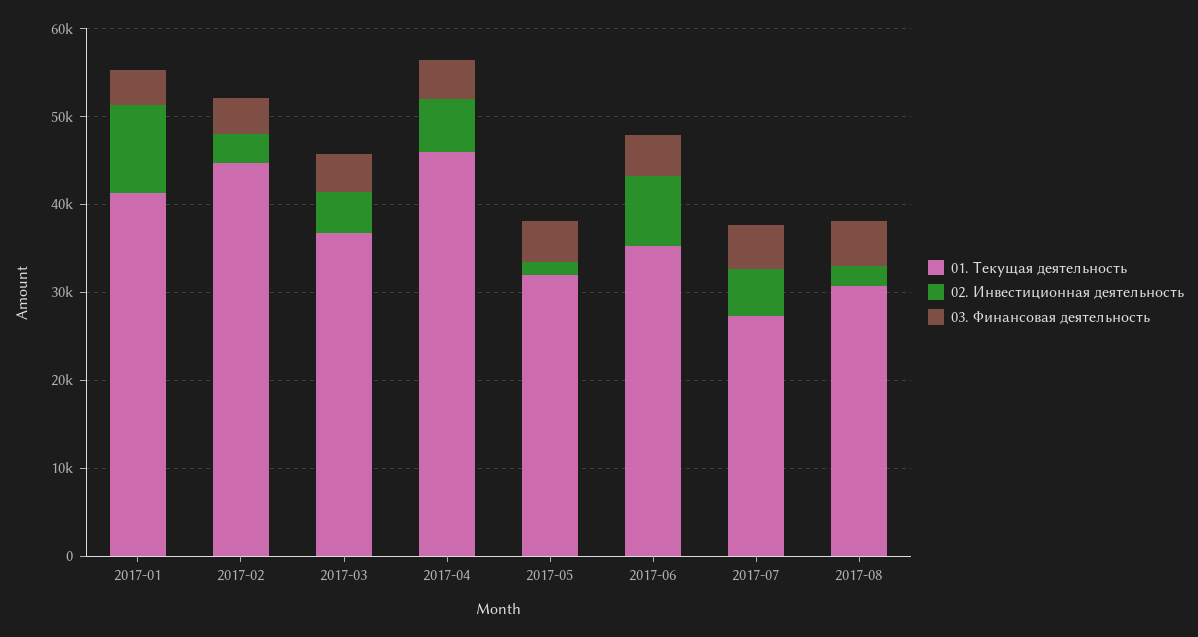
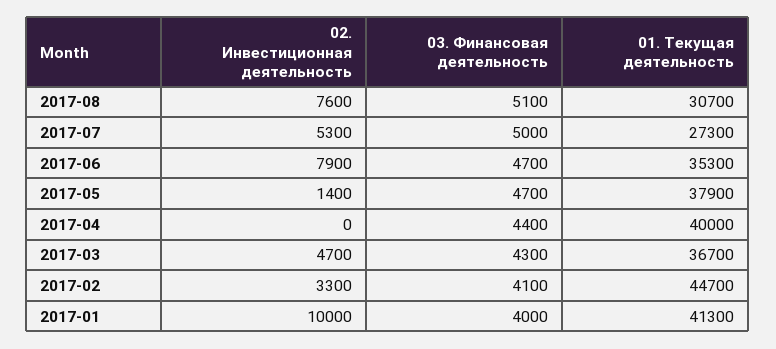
01. Текущая деятельность, 2017-04: 46000 -> 40000
02. Инвестиционная деятельность, 2017-04: 6000 -> 0
01. Текущая деятельность, 2017-05: 32000 -> 37900
02. Инвестиционная деятельность, 2017-08: 2000 -> 7600

